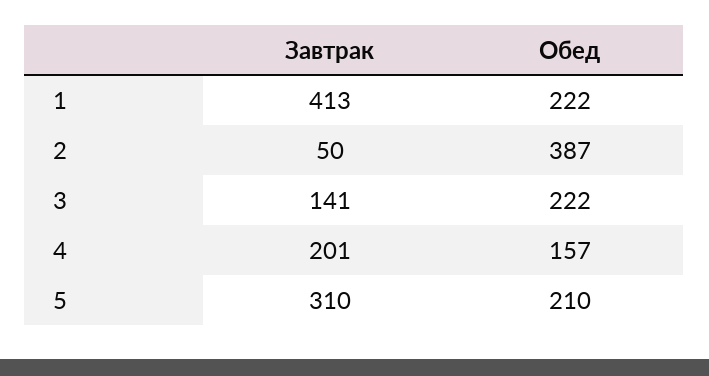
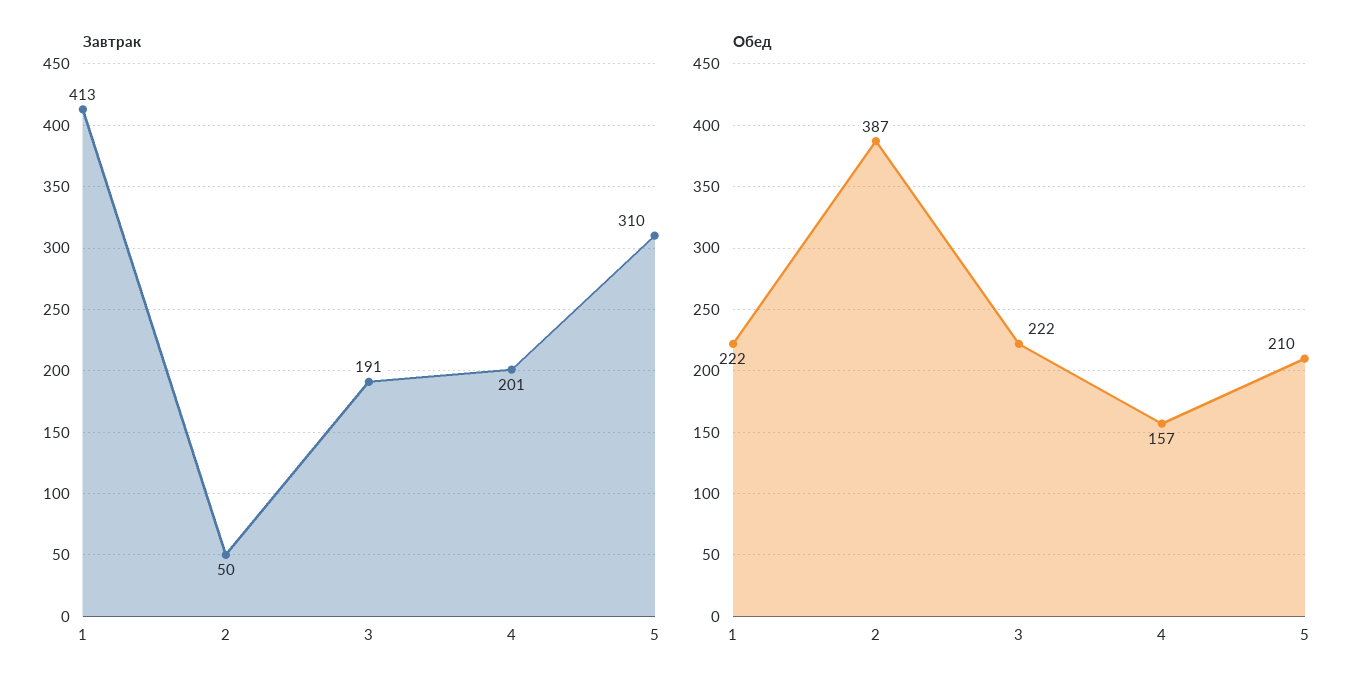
Завтрак, 3: 141 -> 191

